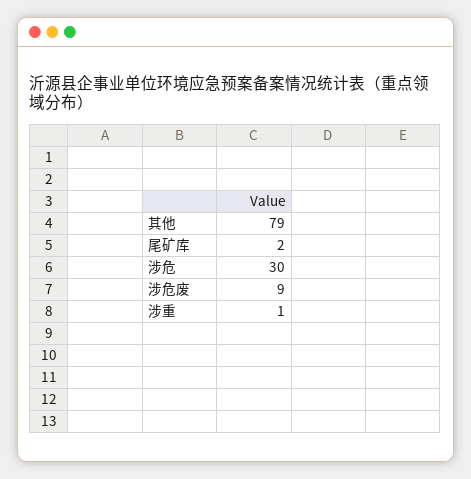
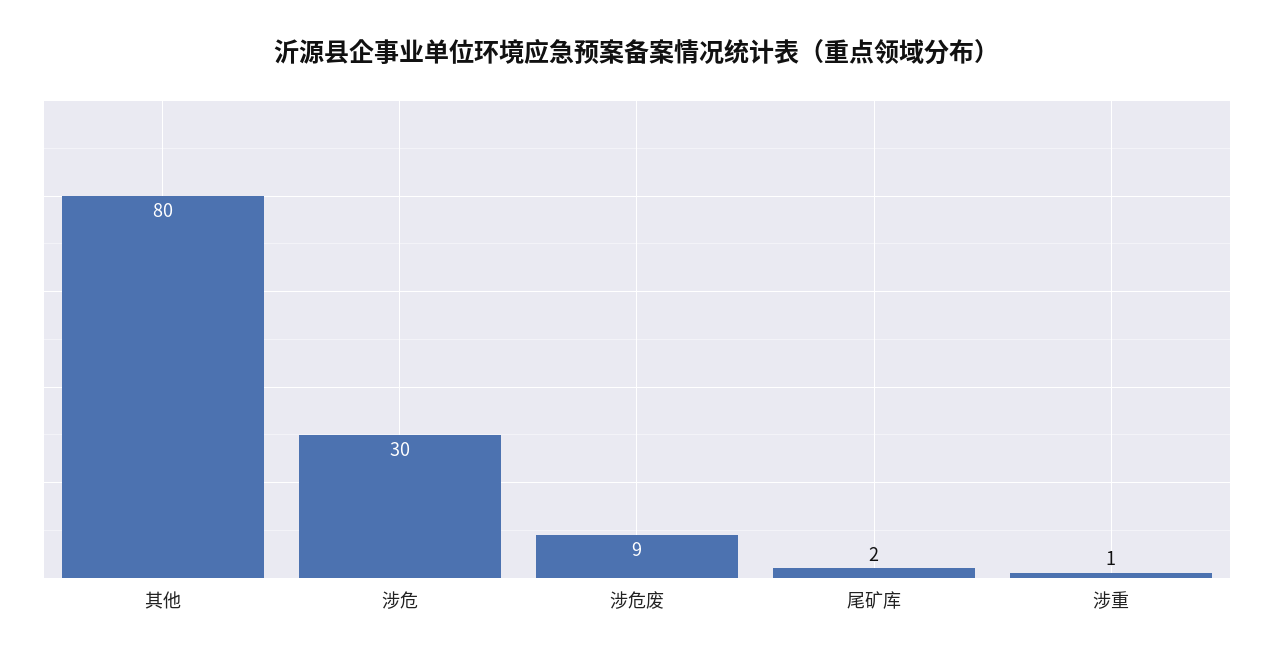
其他: 79 -> 80

